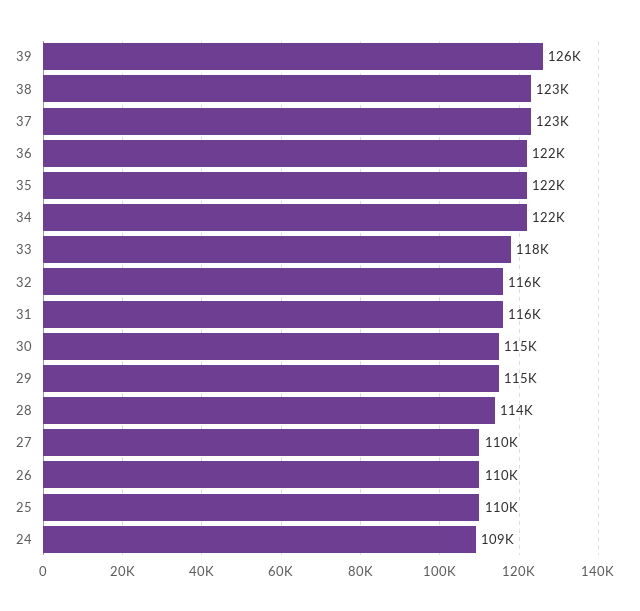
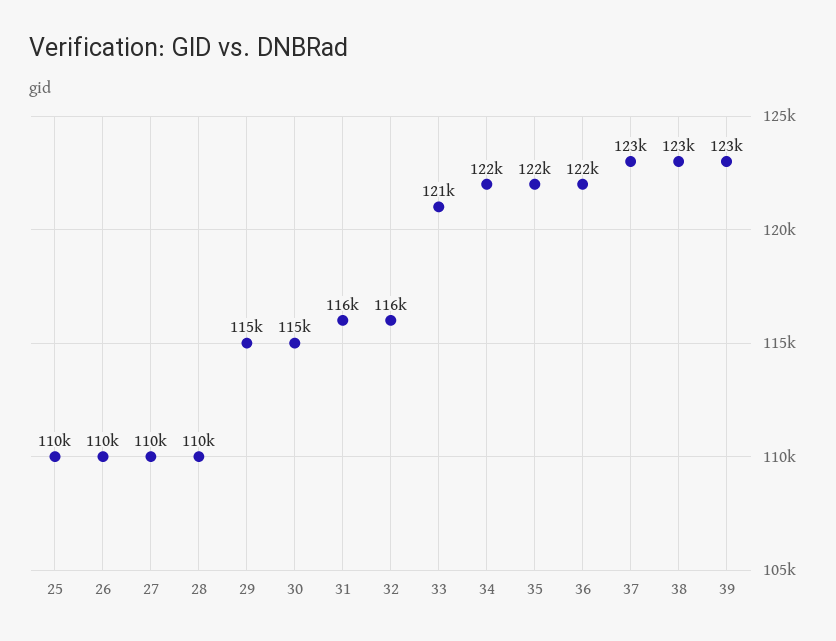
39: 126000 -> 123000
33: 118000 -> 121000
28: 114000 -> 110000
24: 109000 -> none

